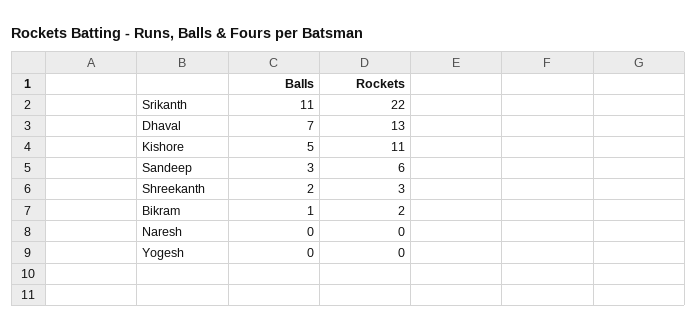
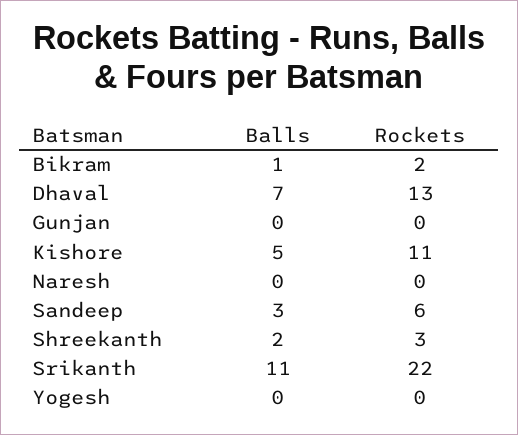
Balls, Gunjan: none -> 0
Rockets, Gunjan: none -> 0

